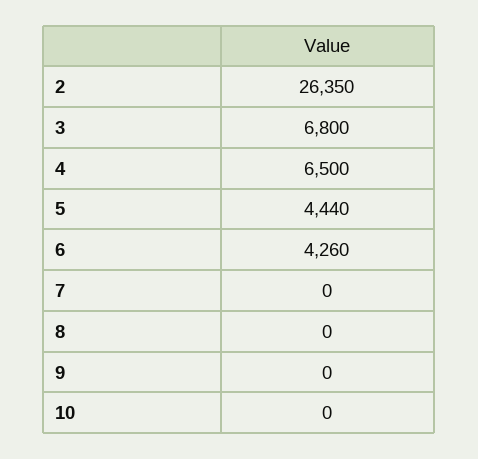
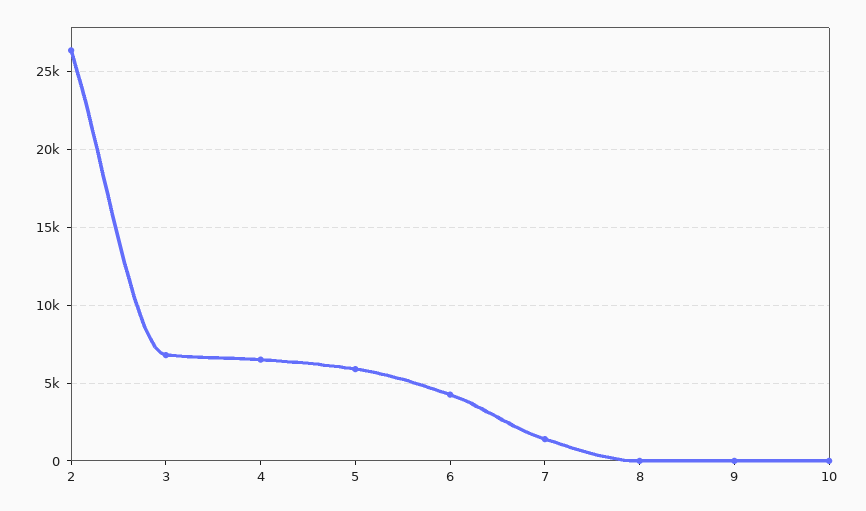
5: 4440 -> 6000
7: 0 -> 1500

